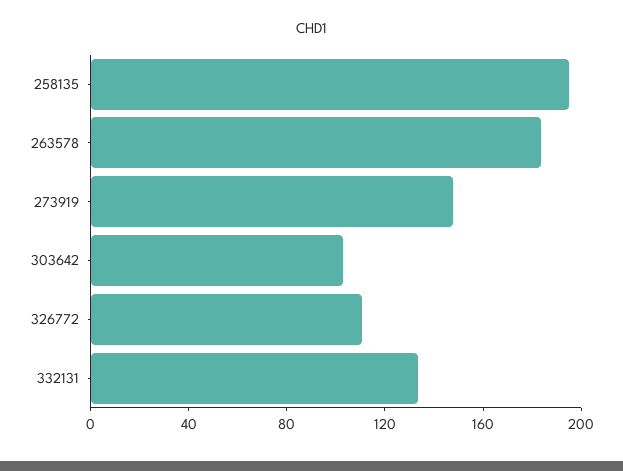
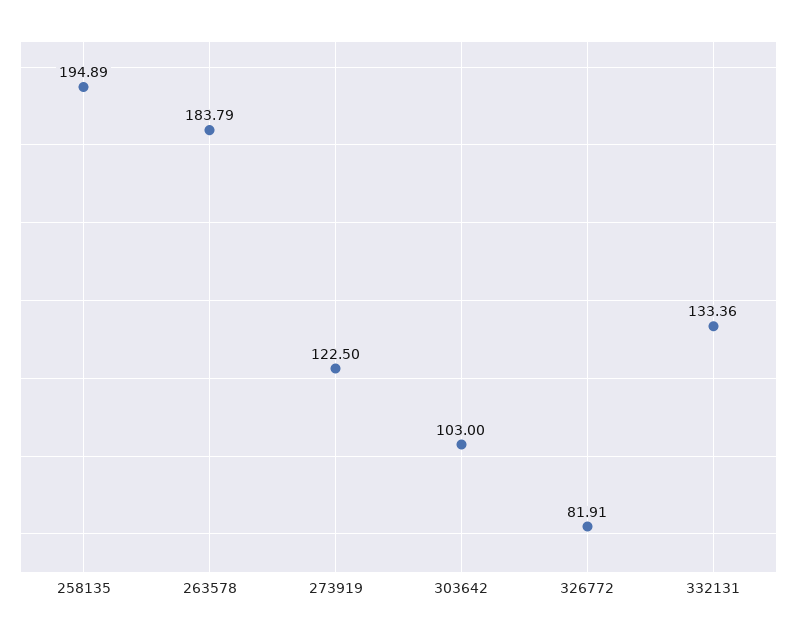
273919: 150 -> 122.5
326772: 110 -> 81.91

